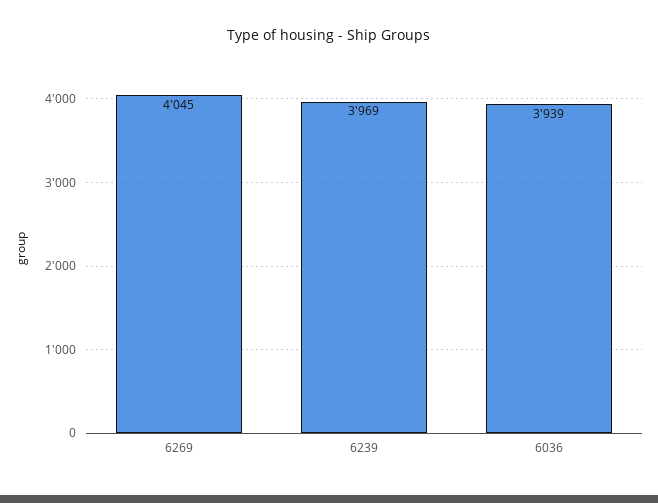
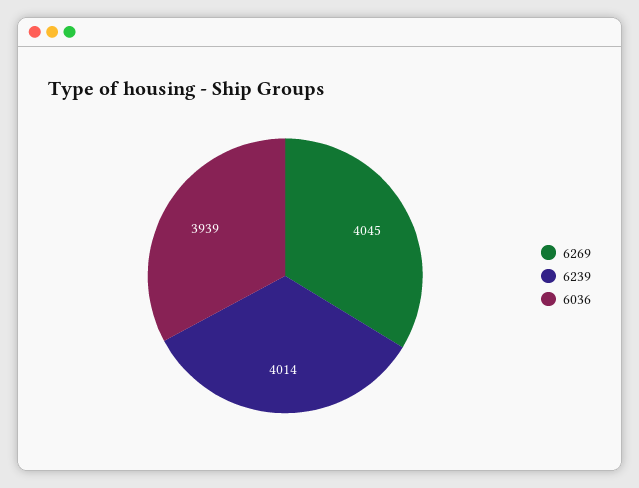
6239: 3969 -> 4014

